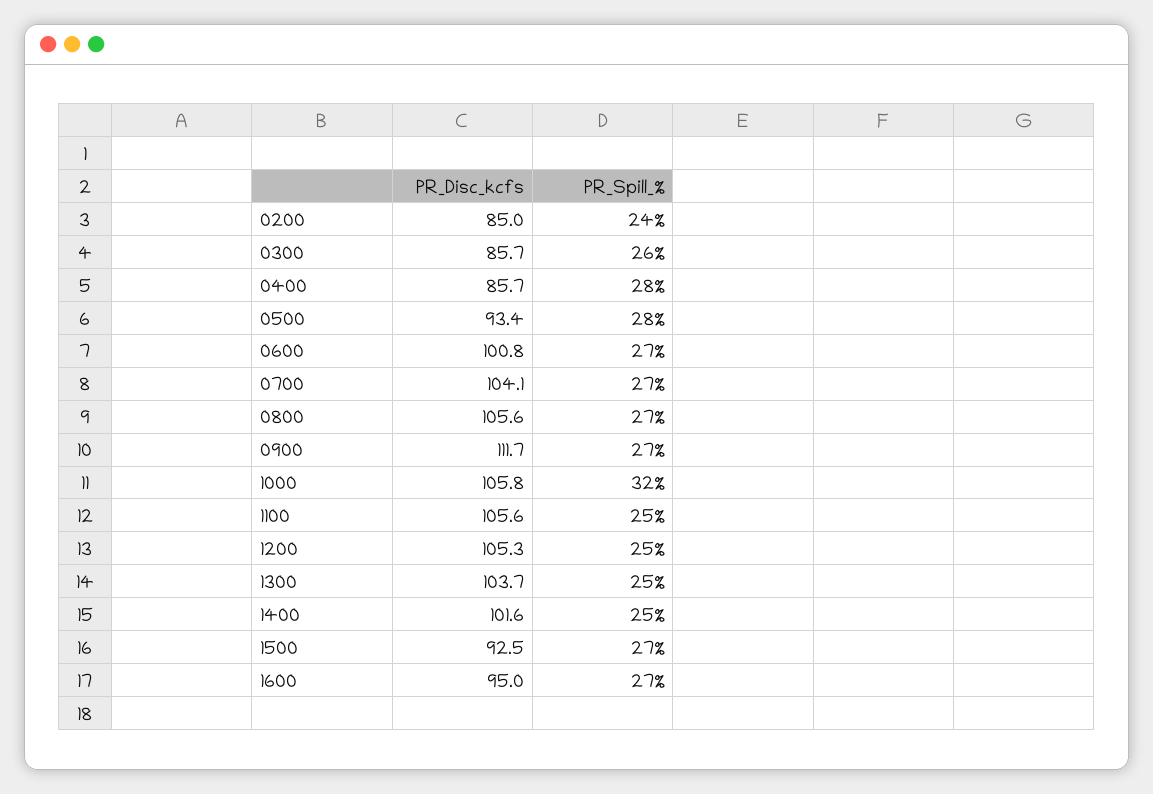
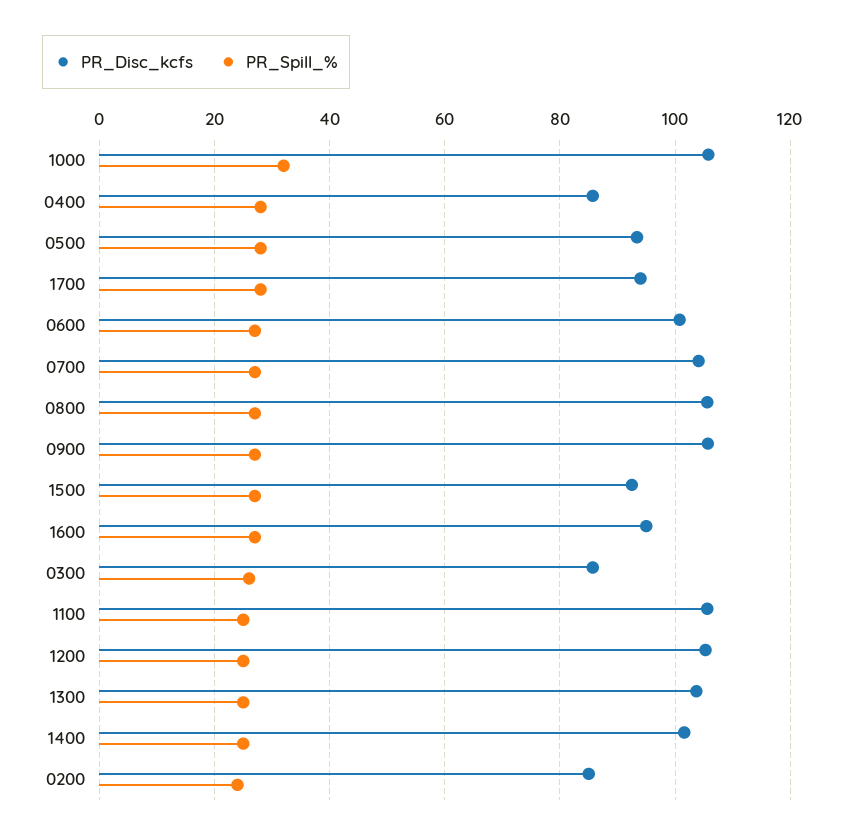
PR_Disc_kcfs, 0900: 111.7 -> 106
PR_Disc_kcfs, 1700: none -> 94
PR_Spill_%, 1700: none -> 28

